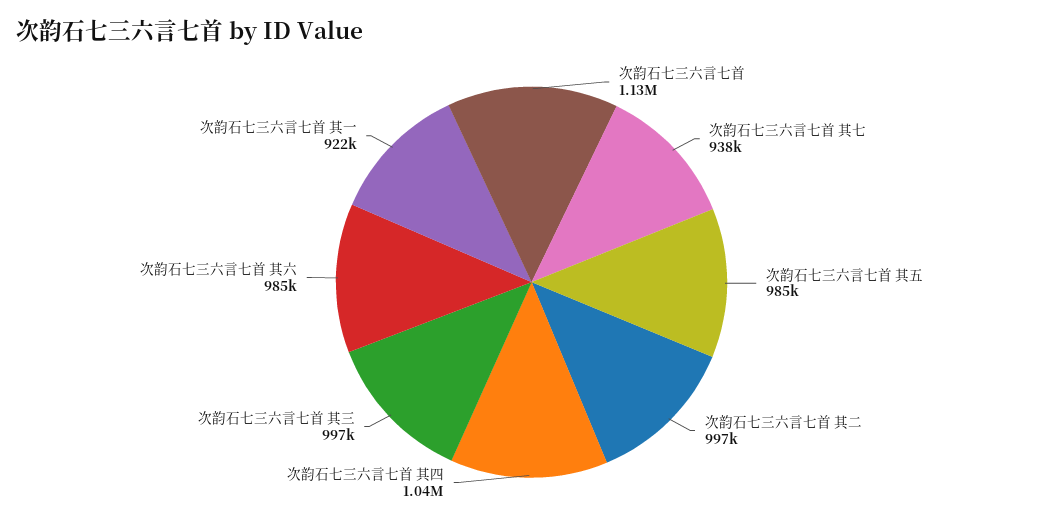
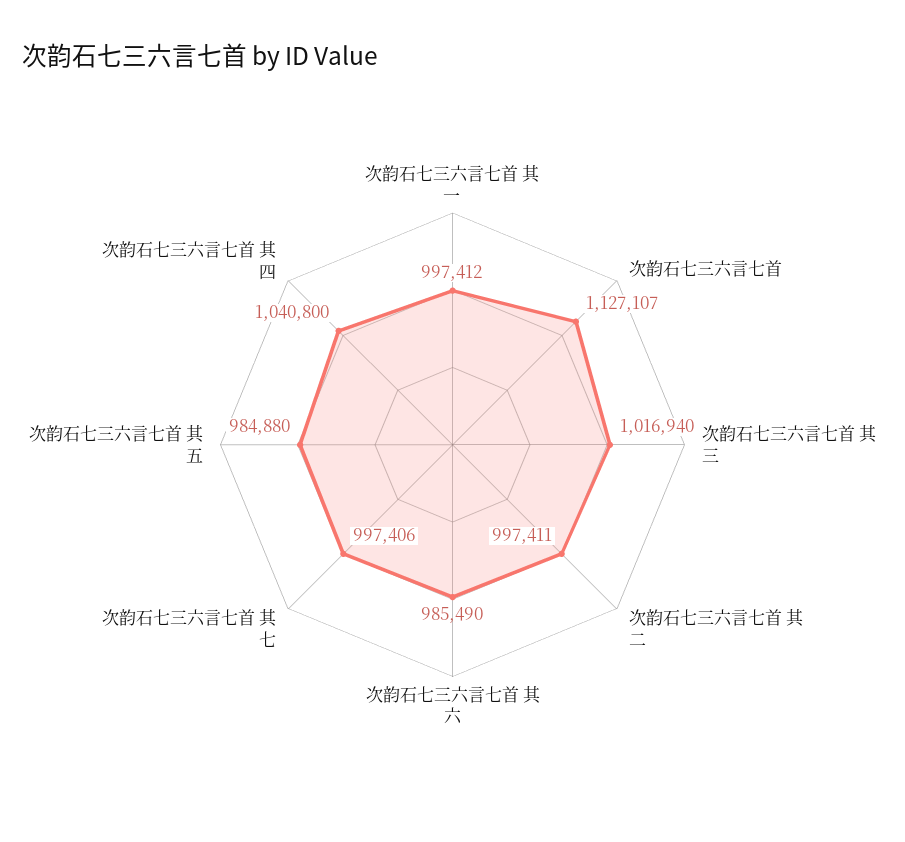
次韵石七三六言七首 其七: 938000 -> 997406
次韵石七三六言七首 其三: 997000 -> 1016940
次韵石七三六言七首 其一: 922000 -> 997412

